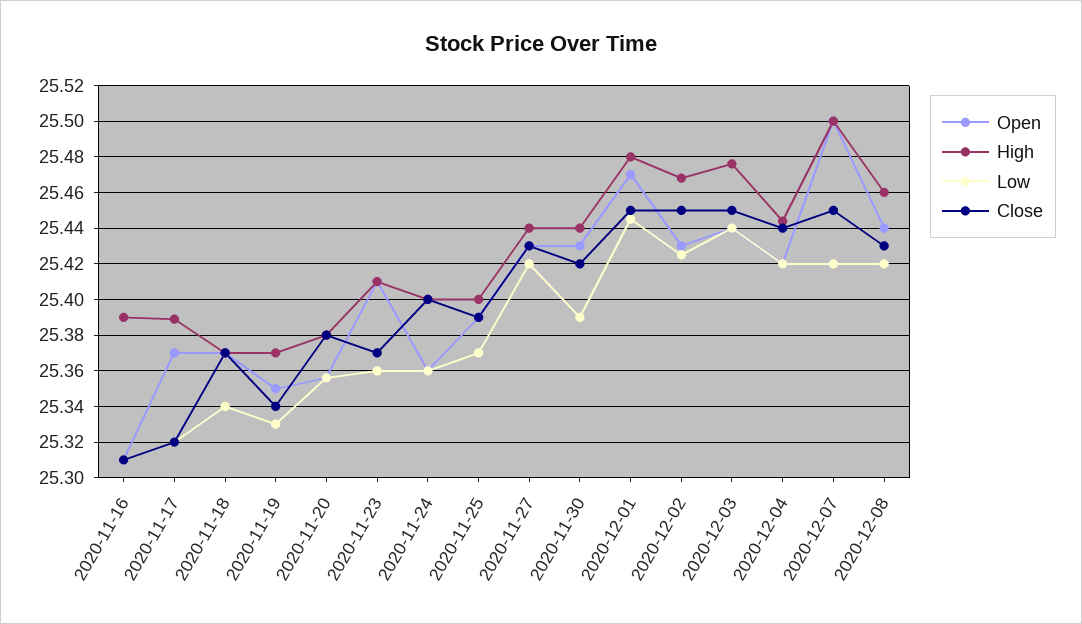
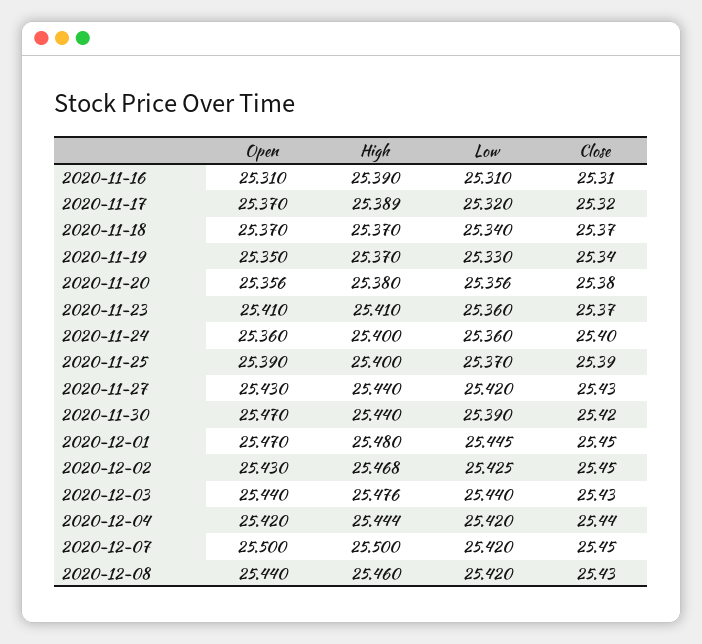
Open, 2020-11-30: 25.43 -> 25.47
Close, 2020-12-03: 25.45 -> 25.43

